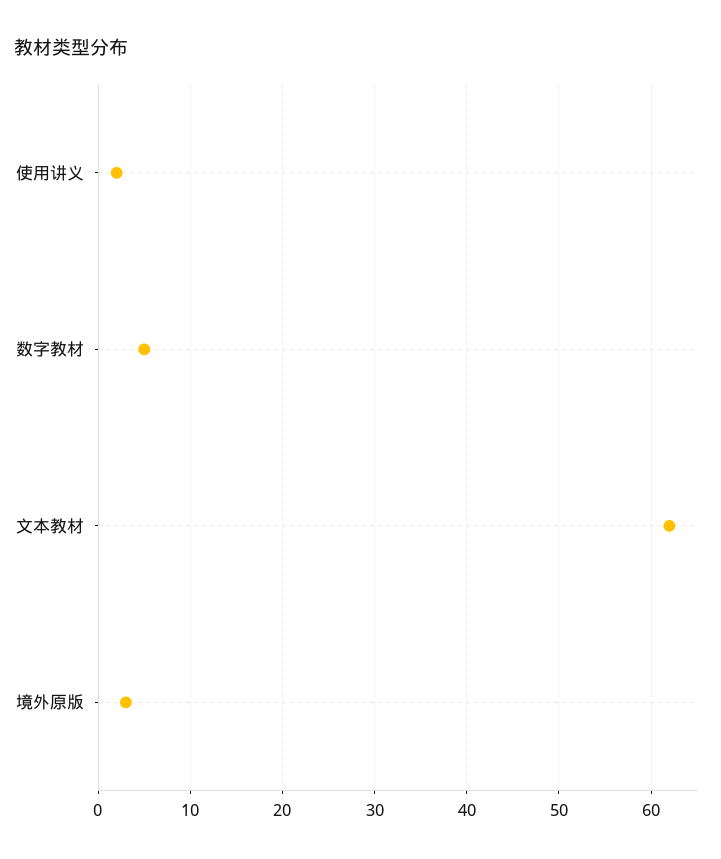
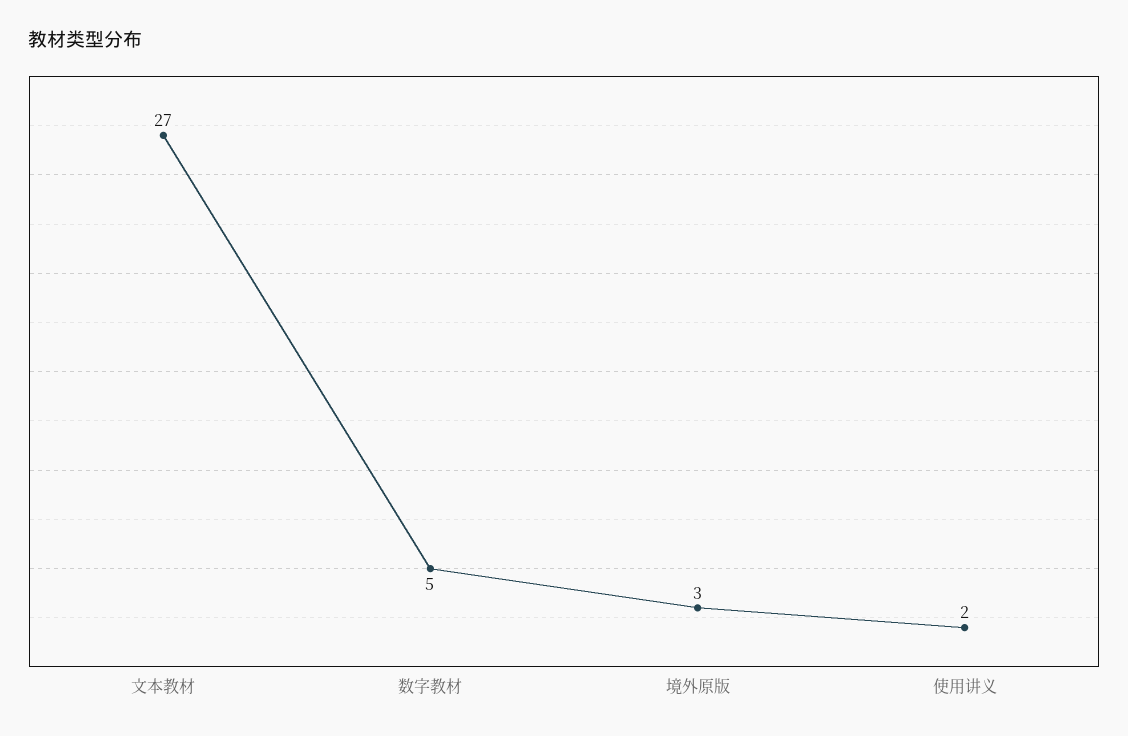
文本教材: 62 -> 27

